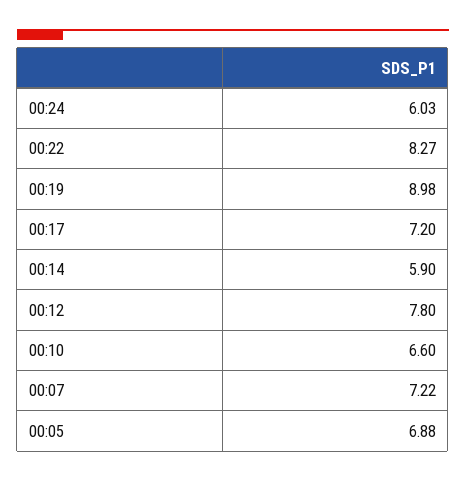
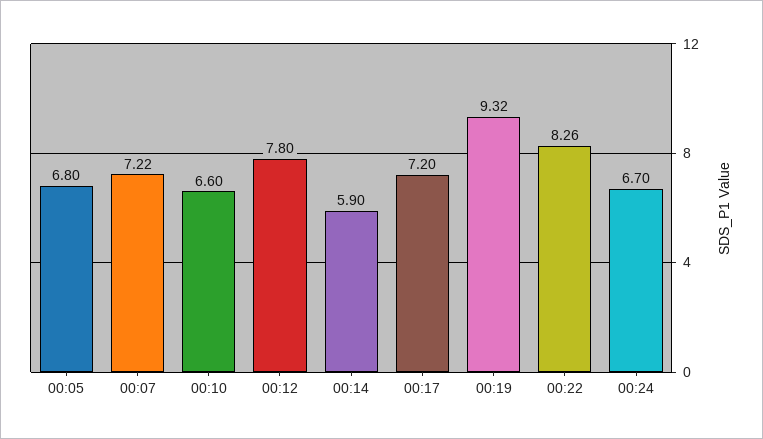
00:24: 6.03 -> 6.7
00:22: 8.27 -> 8.26
00:19: 8.98 -> 9.32
00:05: 6.88 -> 6.8

